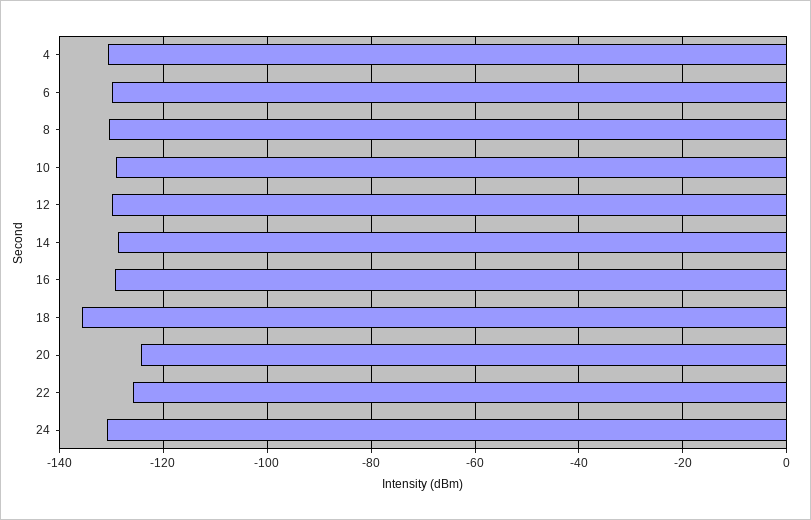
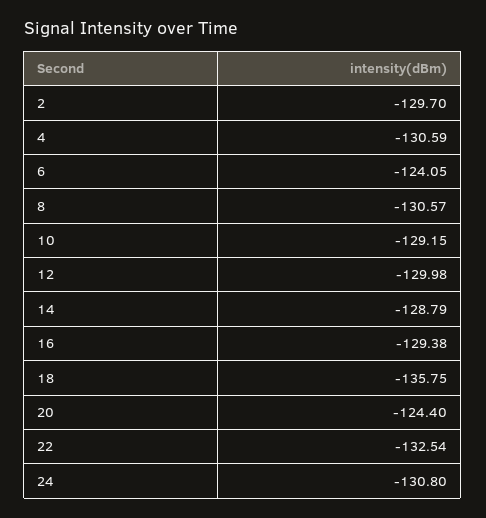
6: -130 -> -124.05
22: -126 -> -132.54
2: none -> -129.7

